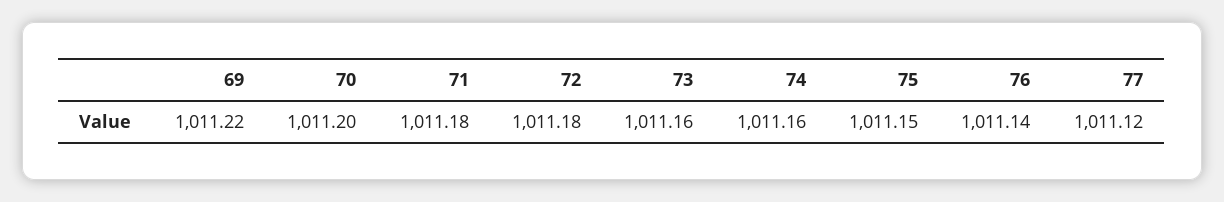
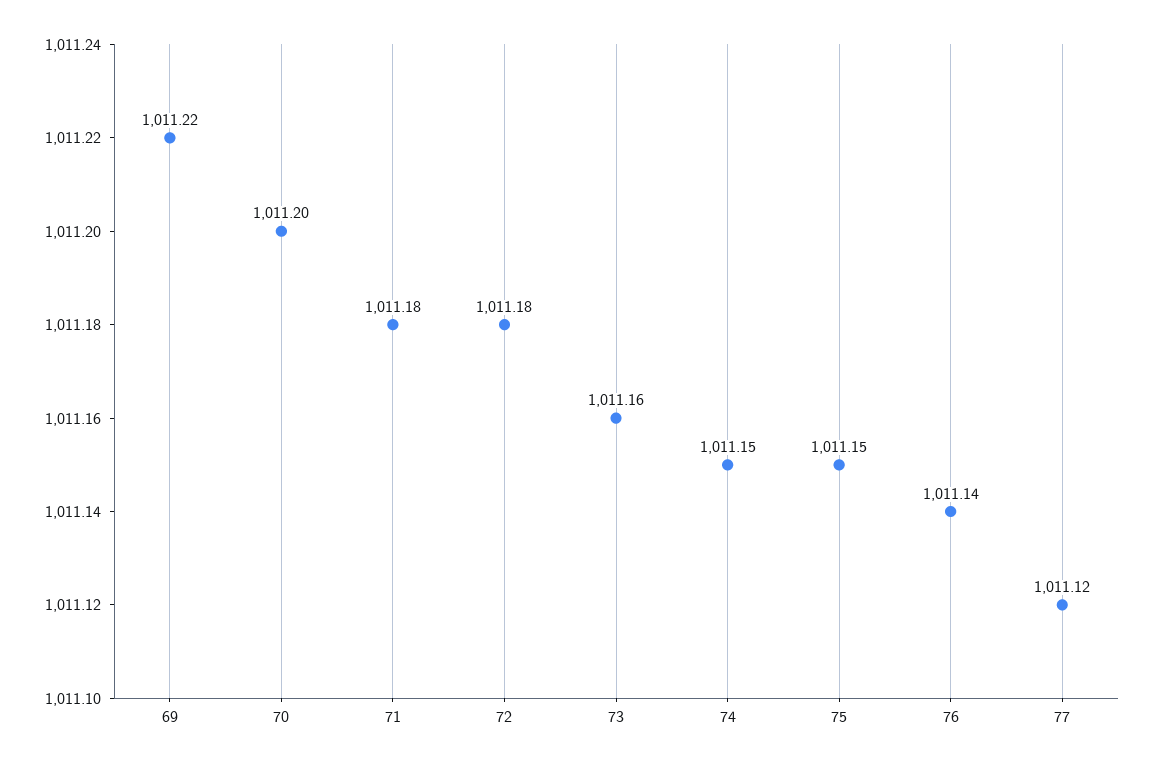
74: 1011.16 -> 1011.15

